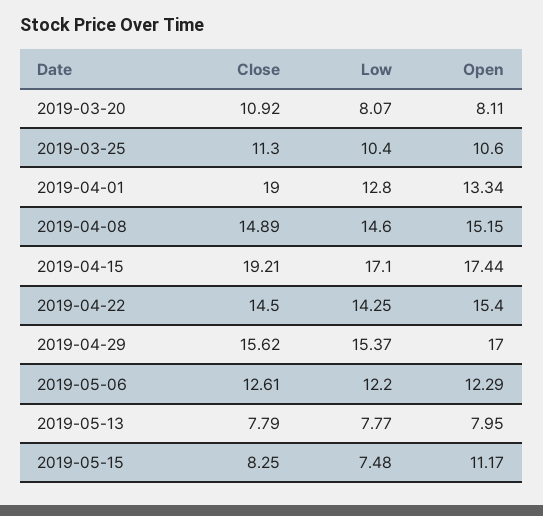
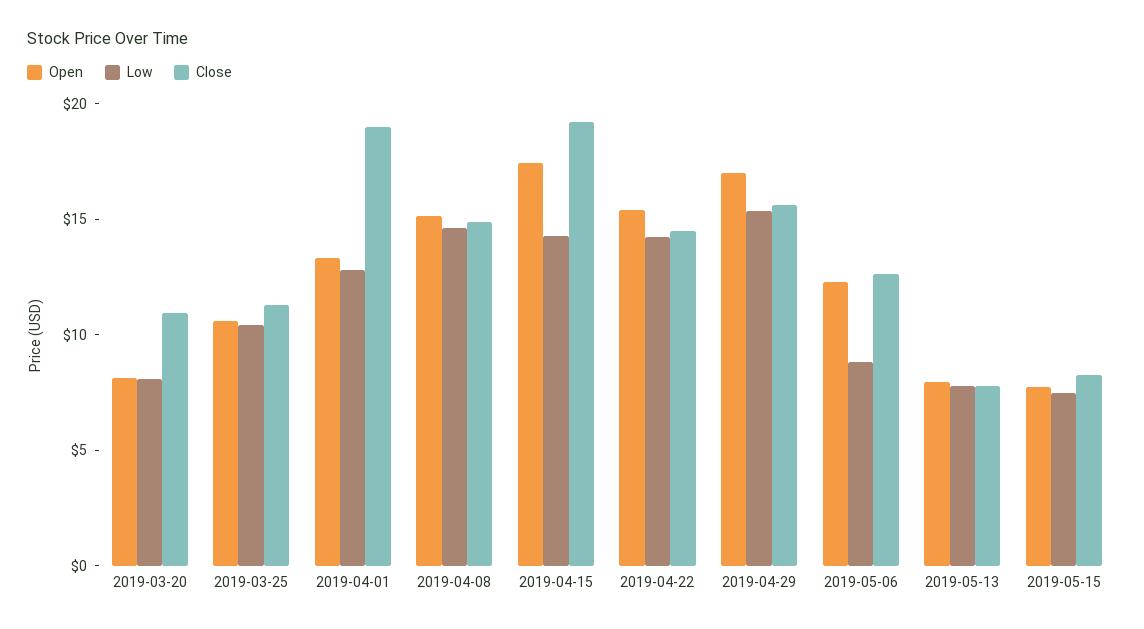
Low, 2019-04-15: 17.1 -> 14
Low, 2019-05-06: 12.2 -> 9
Open, 2019-05-15: 11.17 -> 8

